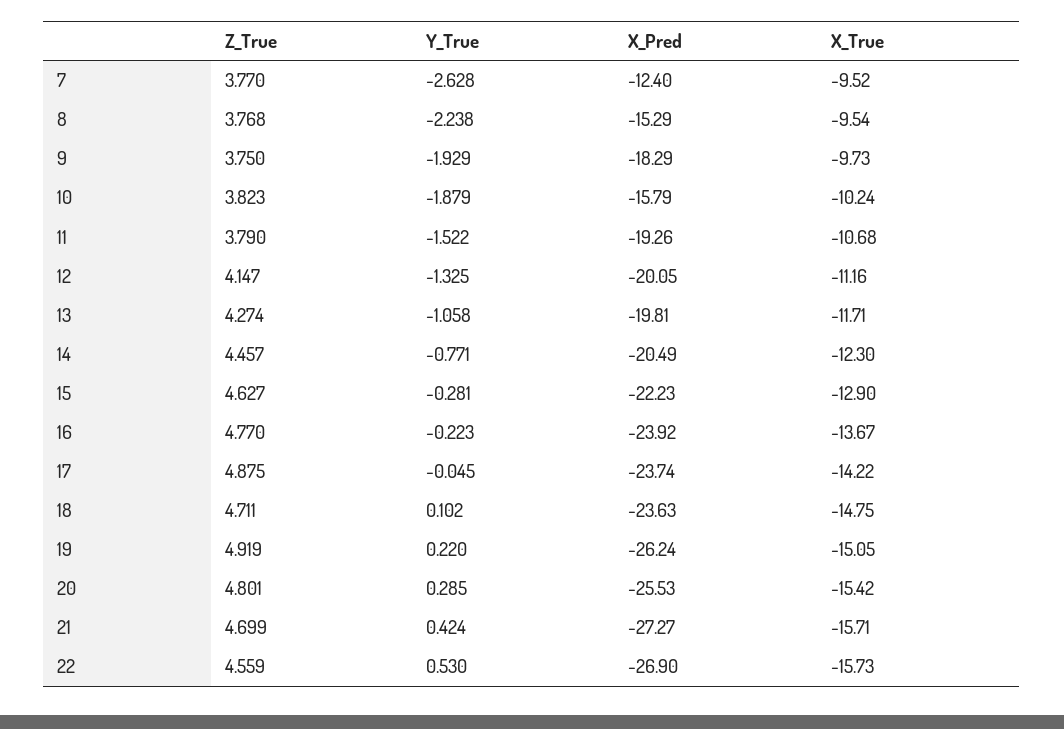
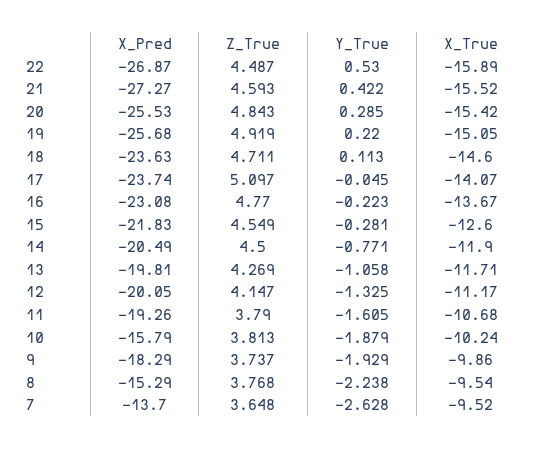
Z_True, 7: 3.77 -> 3.648
X_Pred, 7: -12.4 -> -13.7
Z_True, 9: 3.75 -> 3.737
X_True, 9: -9.73 -> -9.86
Z_True, 10: 3.823 -> 3.813
Y_True, 11: -1.522 -> -1.605
X_True, 12: -11.16 -> -11.17
Z_True, 13: 4.274 -> 4.269
Z_True, 14: 4.457 -> 4.5
X_True, 14: -12.3 -> -11.9
Z_True, 15: 4.627 -> 4.549
X_Pred, 15: -22.23 -> -21.83
X_True, 15: -12.9 -> -12.6
X_Pred, 16: -23.92 -> -23.08
Z_True, 17: 4.875 -> 5.097
X_True, 17: -14.22 -> -14.07
Y_True, 18: 0.102 -> 0.113
X_True, 18: -14.75 -> -14.6
X_Pred, 19: -26.24 -> -25.68
Z_True, 20: 4.801 -> 4.843
Z_True, 21: 4.699 -> 4.593
Y_True, 21: 0.424 -> 0.422
X_True, 21: -15.71 -> -15.52
Z_True, 22: 4.559 -> 4.487
X_Pred, 22: -26.9 -> -26.87
X_True, 22: -15.73 -> -15.89

